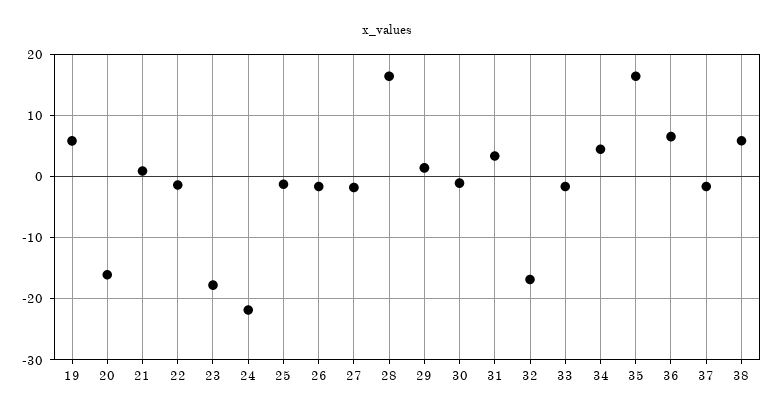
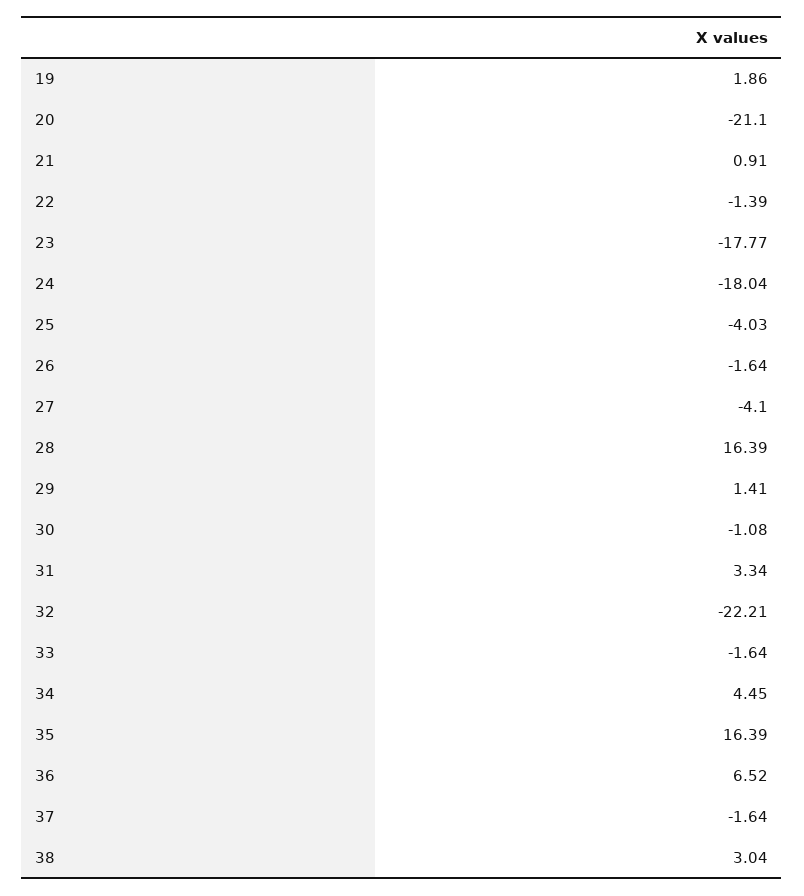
19: 6 -> 1.86
20: -16 -> -21.1
24: -22 -> -18.04
25: -1 -> -4.03
27: -2 -> -4.1
32: -17 -> -22.21
38: 6 -> 3.04

